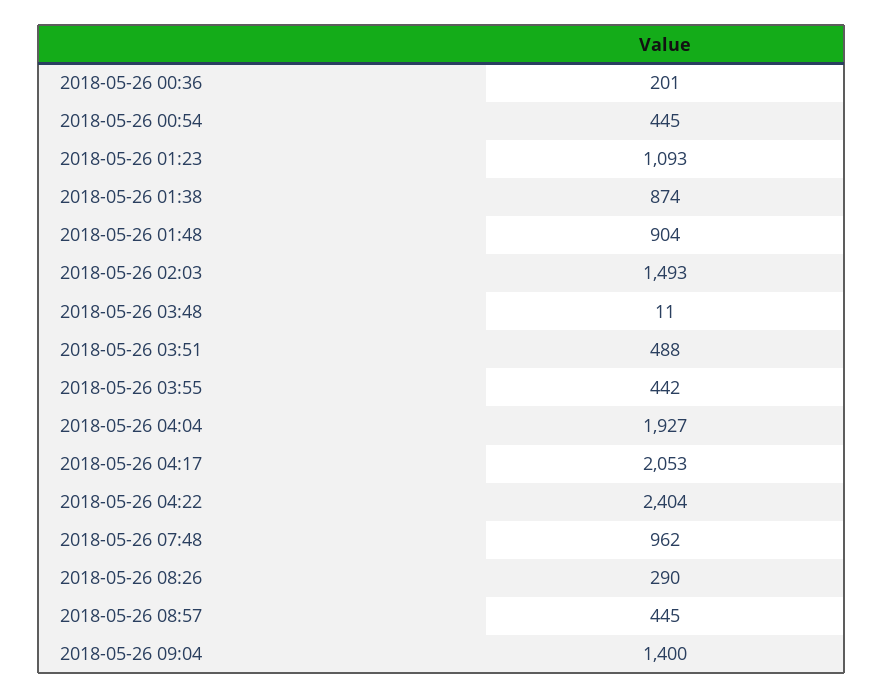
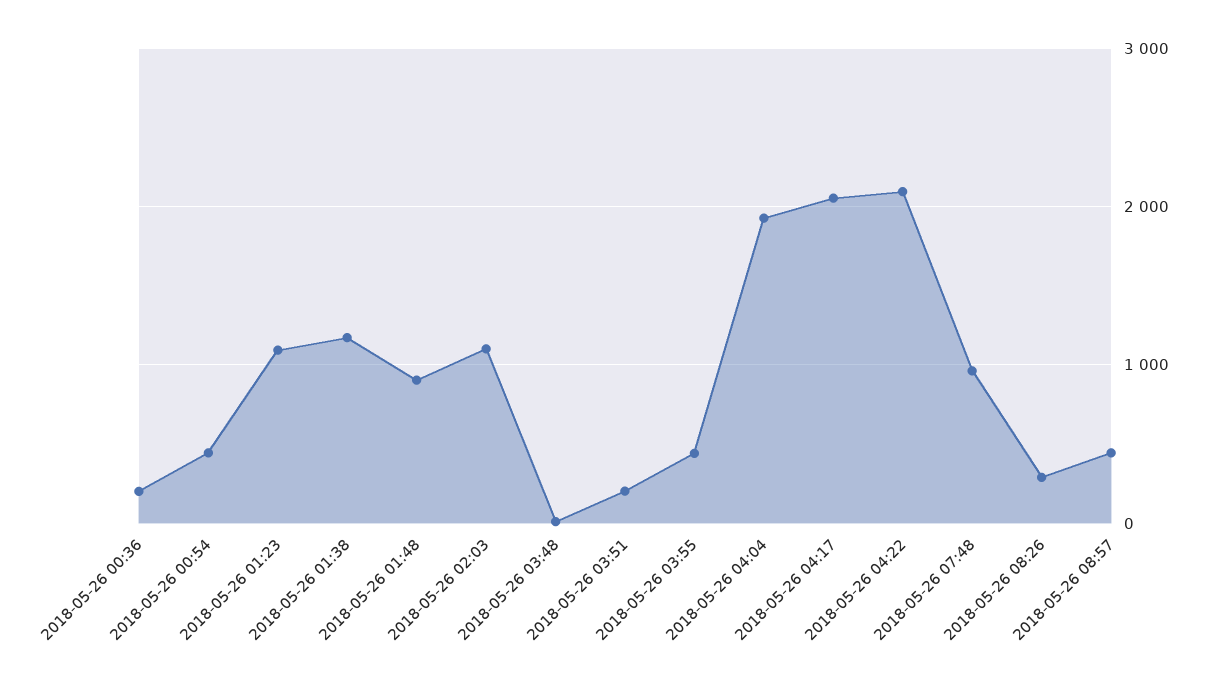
2018-05-26 01:38: 874 -> 1200
2018-05-26 02:03: 1493 -> 1100
2018-05-26 03:51: 488 -> 200
2018-05-26 04:22: 2404 -> 2100
2018-05-26 09:04: 1400 -> none

